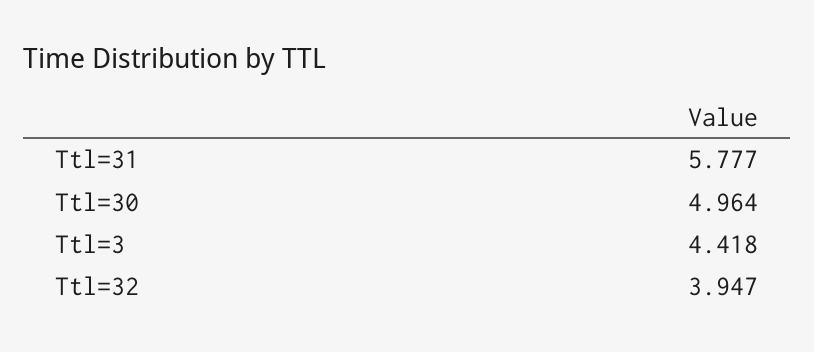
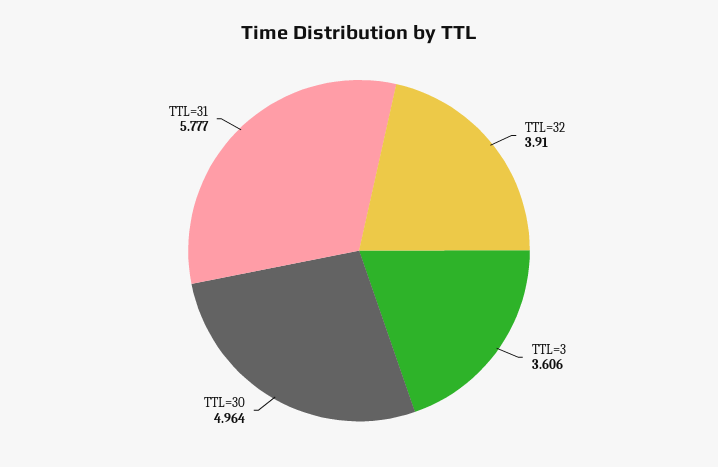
Ttl=3: 4.418 -> 3.606
Ttl=32: 3.947 -> 3.91

